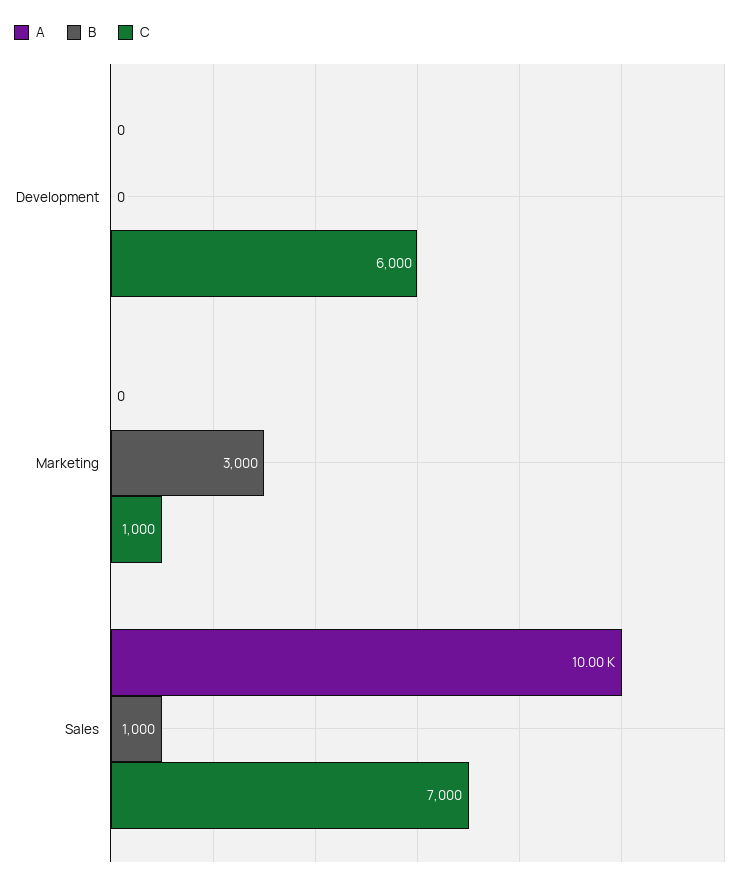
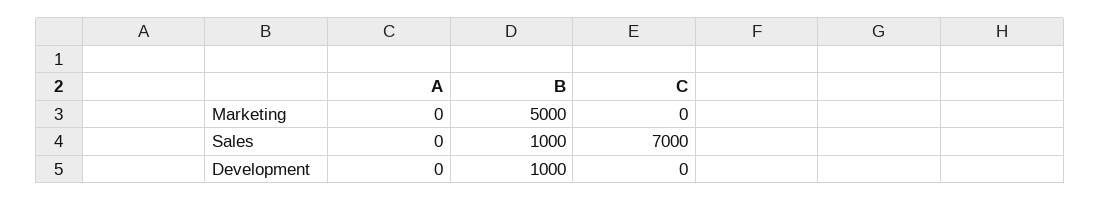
B, Development: 0 -> 1000
C, Development: 6000 -> 0
B, Marketing: 3000 -> 5000
C, Marketing: 1000 -> 0
A, Sales: 10000 -> 0

